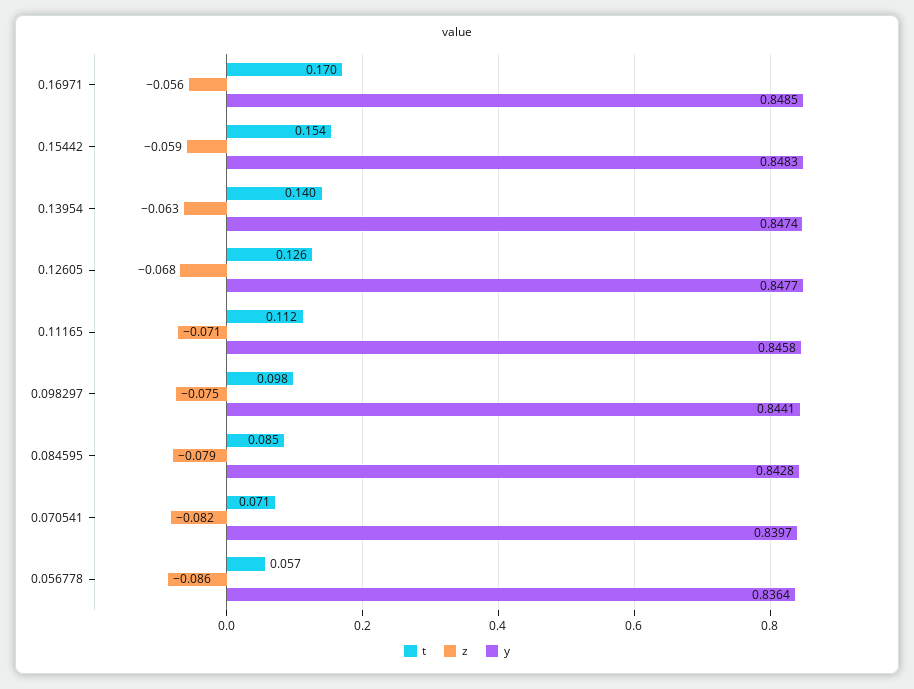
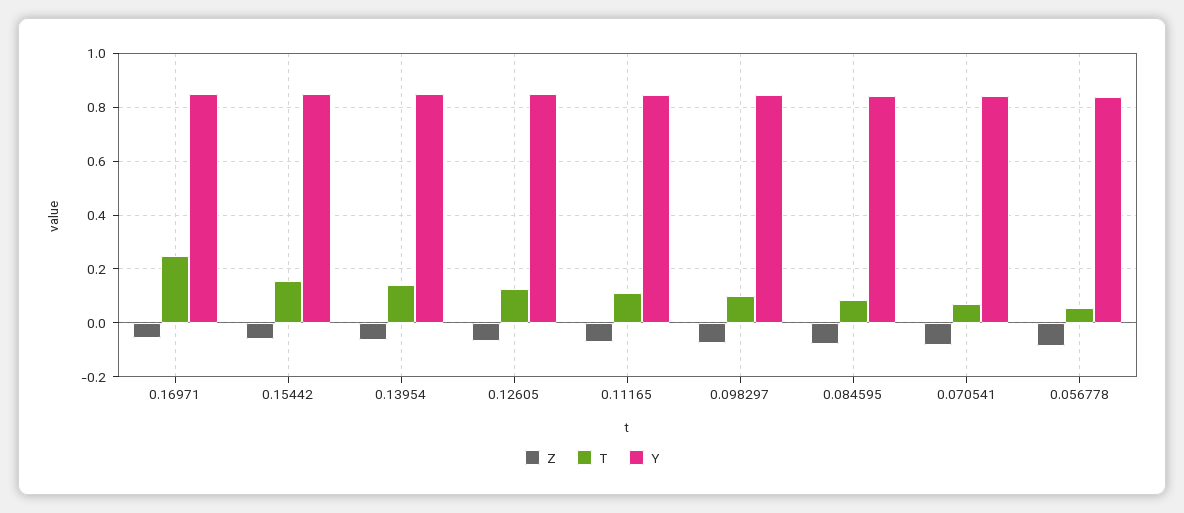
t, 0.16971: 0.17 -> 0.25

